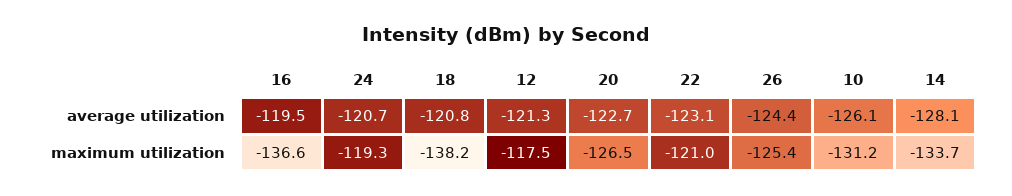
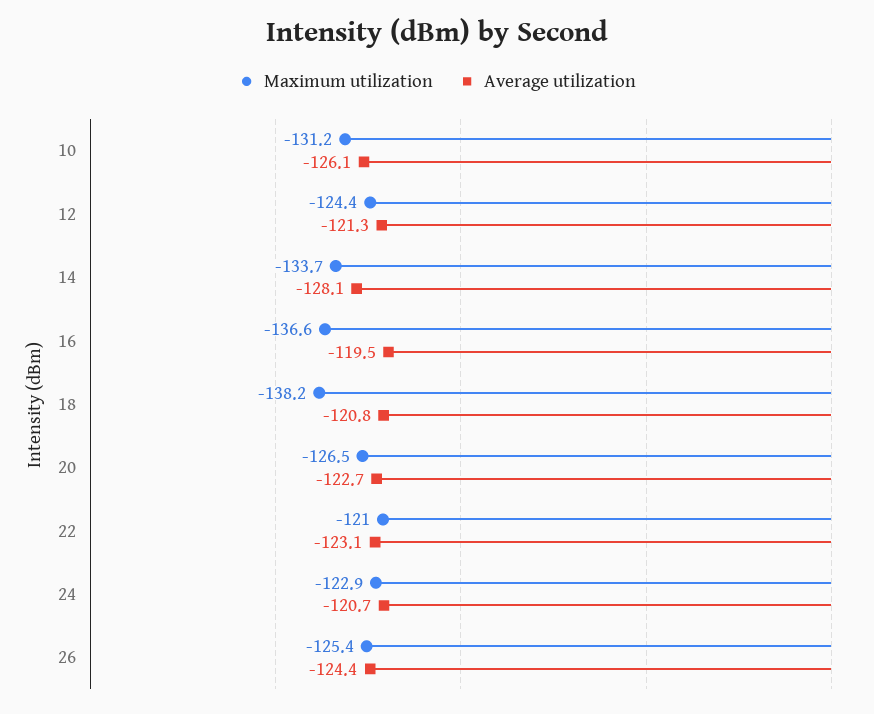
maximum utilization, 24: -119.3 -> -122.9
maximum utilization, 12: -117.5 -> -124.4

